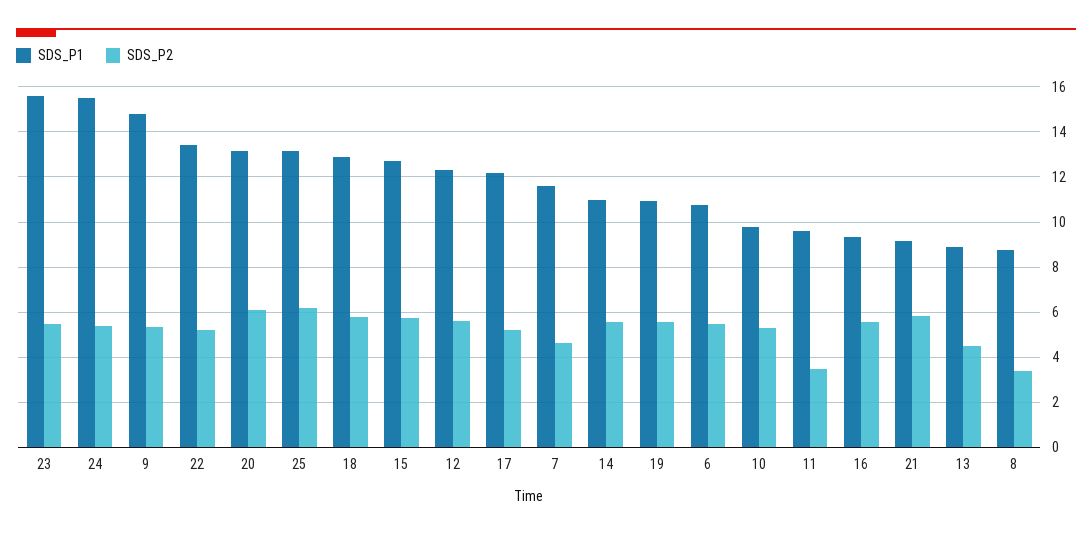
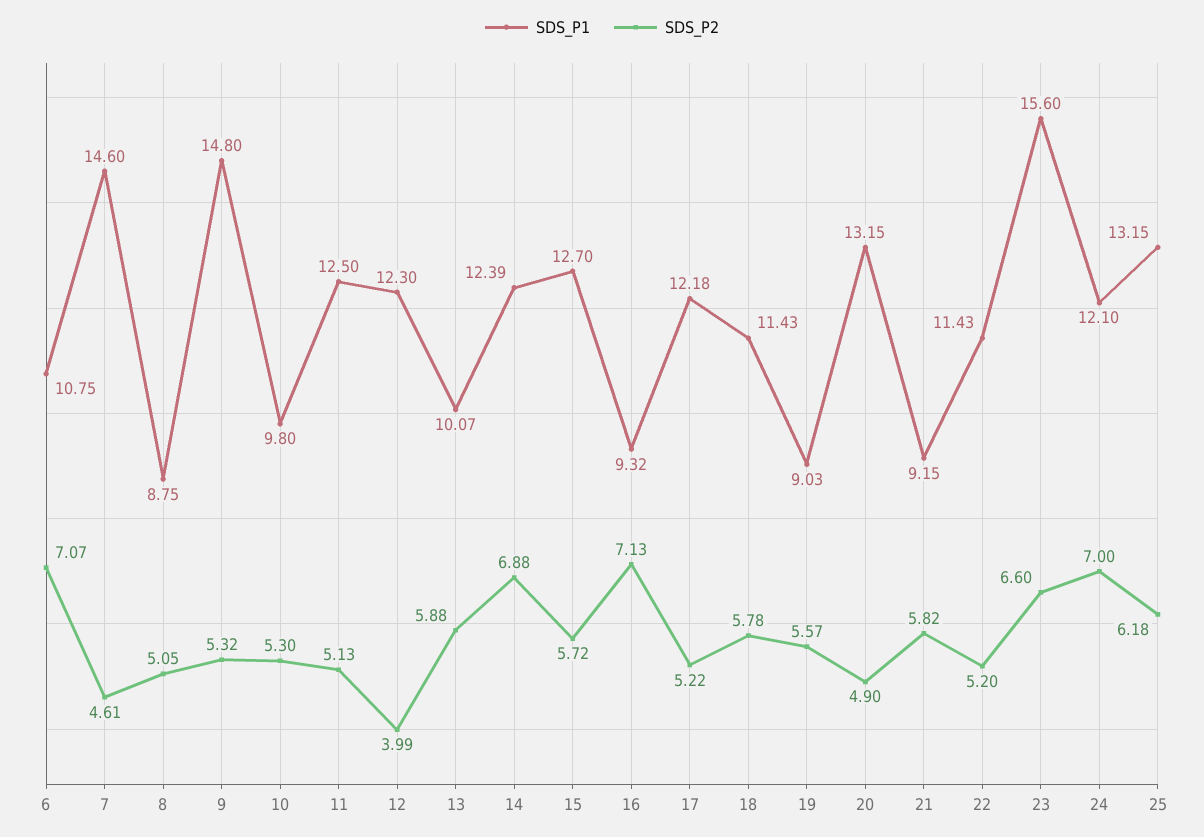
SDS_P2, 23: 5.5 -> 6.6
SDS_P1, 24: 15.5 -> 12.1
SDS_P2, 24: 5.5 -> 7
SDS_P1, 22: 13.5 -> 11.43
SDS_P2, 20: 6 -> 4.9
SDS_P1, 18: 13 -> 11.43
SDS_P2, 12: 5.5 -> 3.99
SDS_P1, 7: 11.5 -> 14.6
SDS_P1, 14: 11 -> 12.39
SDS_P2, 14: 5.5 -> 6.88
SDS_P1, 19: 11 -> 9.03
SDS_P2, 6: 5.5 -> 7.07
SDS_P1, 11: 9.5 -> 12.5
SDS_P2, 11: 3.5 -> 5.13
SDS_P2, 16: 5.5 -> 7.13
SDS_P1, 13: 9 -> 10.07
SDS_P2, 13: 4.5 -> 5.88
SDS_P2, 8: 3.5 -> 5.05

